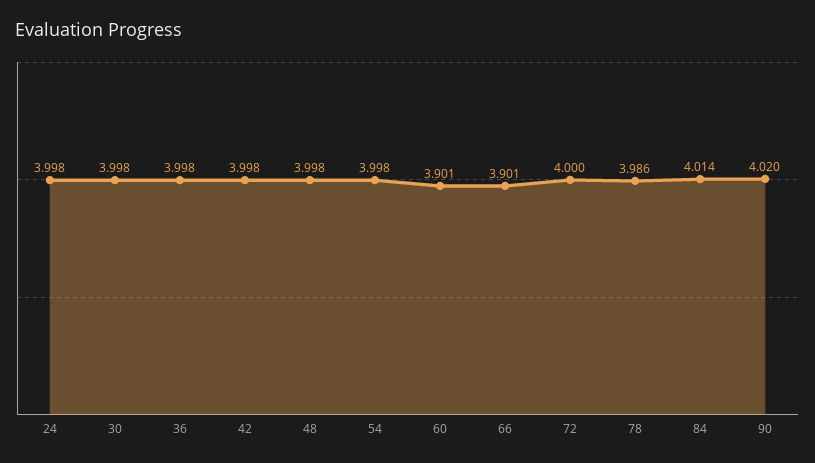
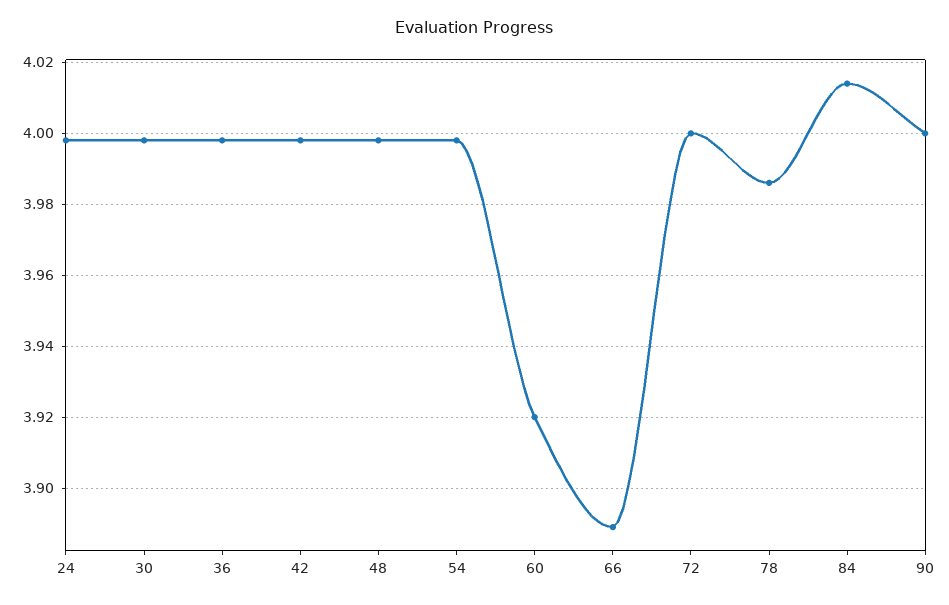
60: 3.901 -> 3.92
66: 3.901 -> 3.89
90: 4.02 -> 4

